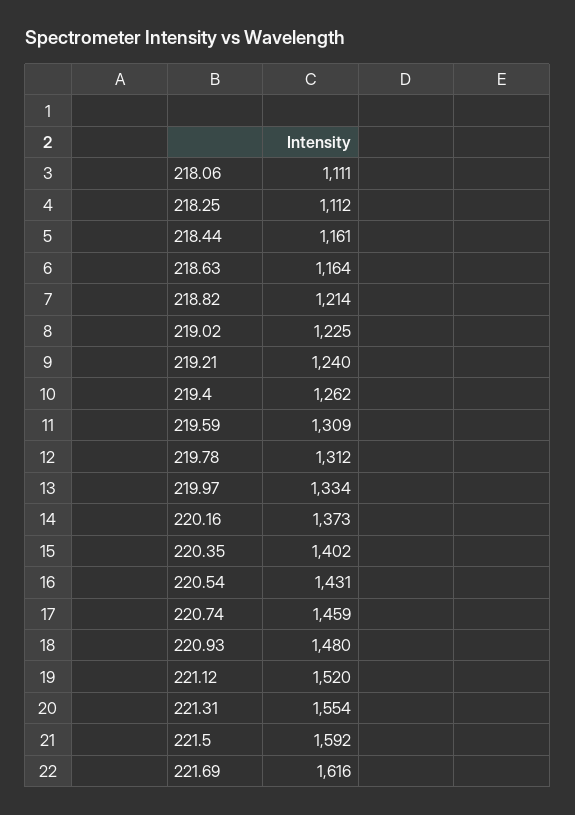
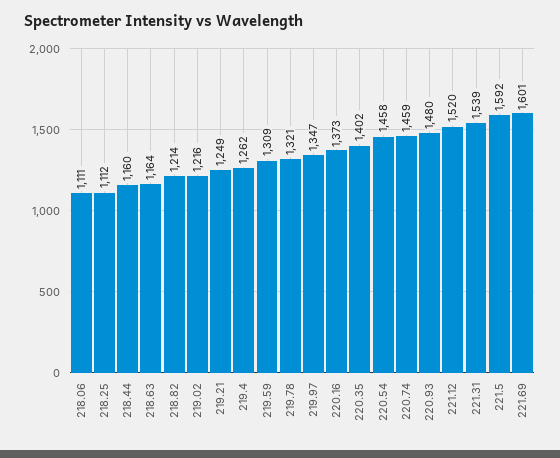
218.44: 1161 -> 1160
219.02: 1225 -> 1216
219.21: 1240 -> 1249
219.78: 1312 -> 1321
219.97: 1334 -> 1347
220.54: 1431 -> 1458
221.31: 1554 -> 1539
221.69: 1616 -> 1601

